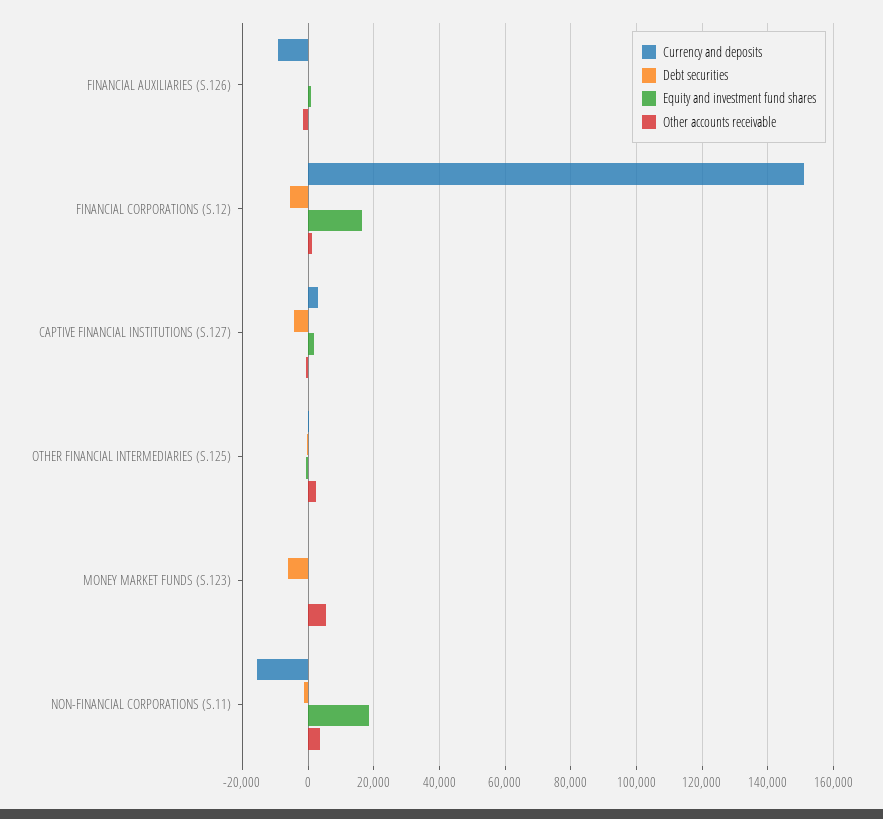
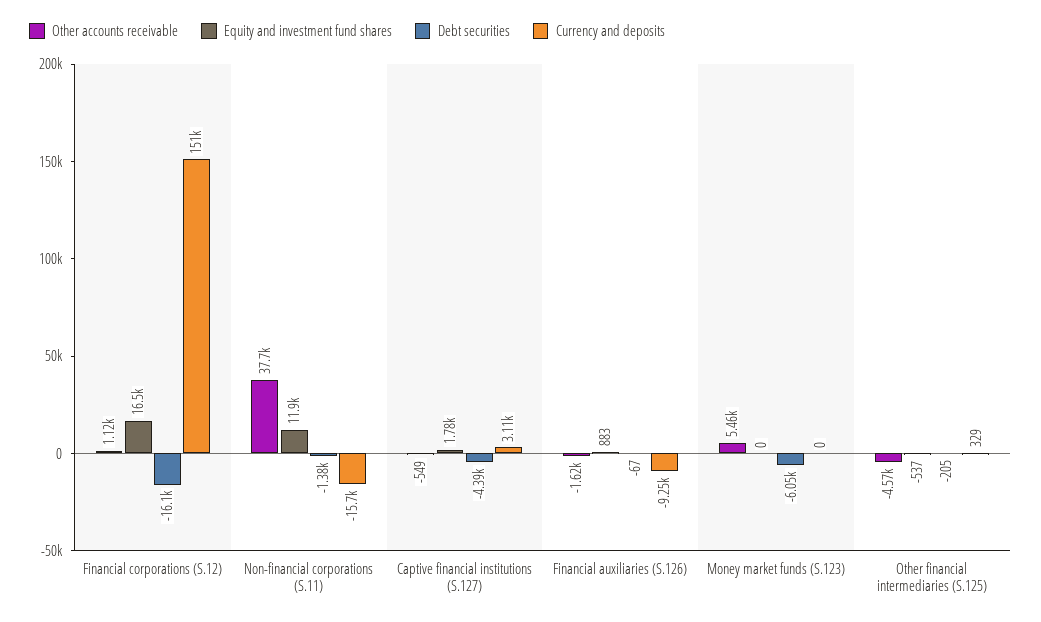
Debt securities, FINANCIAL CORPORATIONS (S.12): -6000 -> -16100
Other accounts receivable, OTHER FINANCIAL INTERMEDIARIES (S.125): 2000 -> -4570
Equity and investment fund shares, NON-FINANCIAL CORPORATIONS (S.11): 18000 -> 11900
Other accounts receivable, NON-FINANCIAL CORPORATIONS (S.11): 4000 -> 37700

